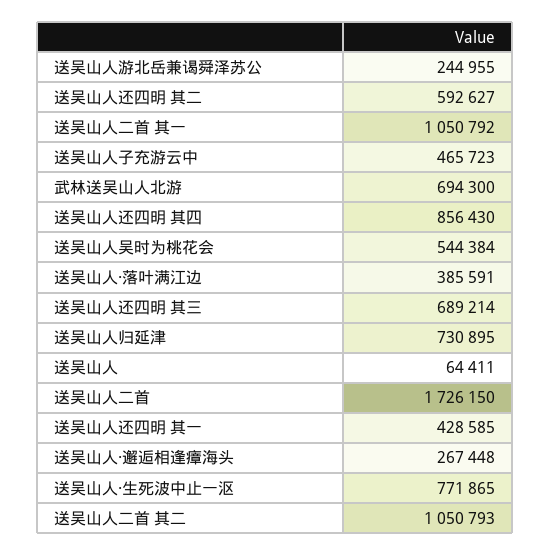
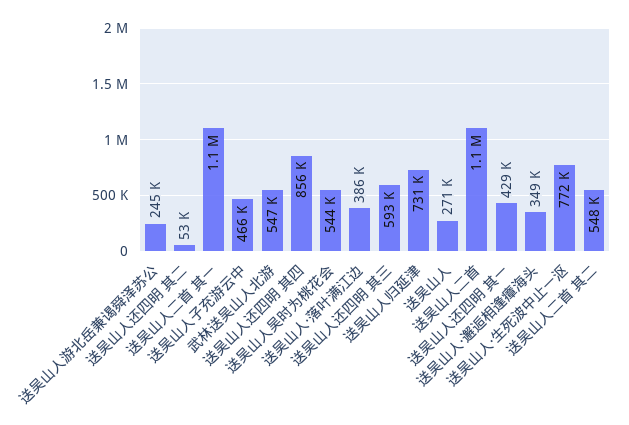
送吴山人还四明 其二: 592627 -> 53000
武林送吴山人北游: 694300 -> 547000
送吴山人还四明 其三: 689214 -> 593000
送吴山人: 64411 -> 271000
送吴山人二首: 1726150 -> 1100000
送吴山人·邂逅相逢瘴海头: 267448 -> 349000
送吴山人二首 其二: 1050793 -> 548000

